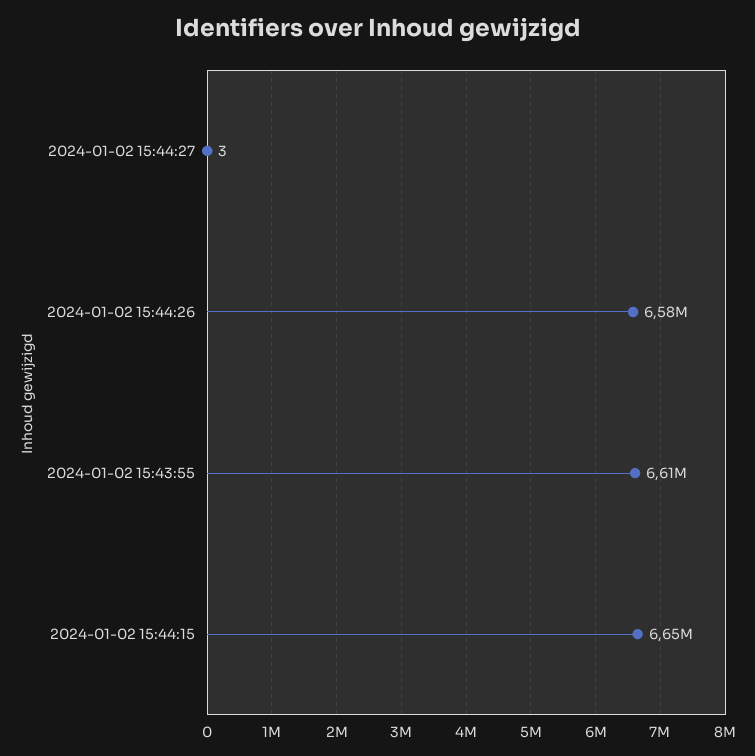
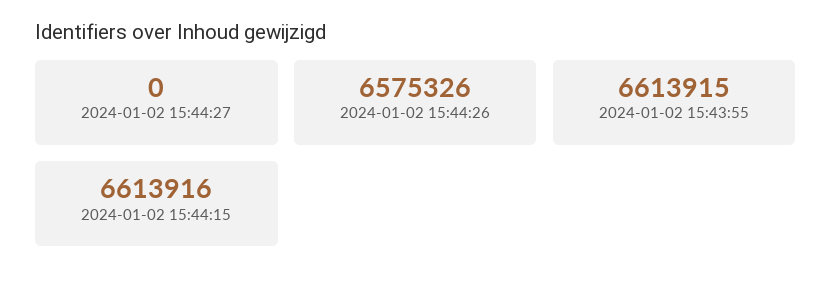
2024-01-02 15:44:27: 3 -> 0
2024-01-02 15:44:15: 6650000 -> 6613916

